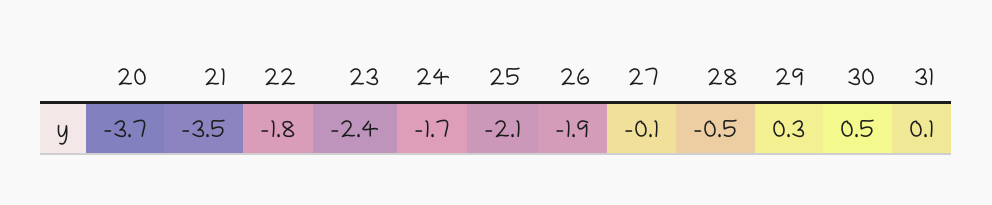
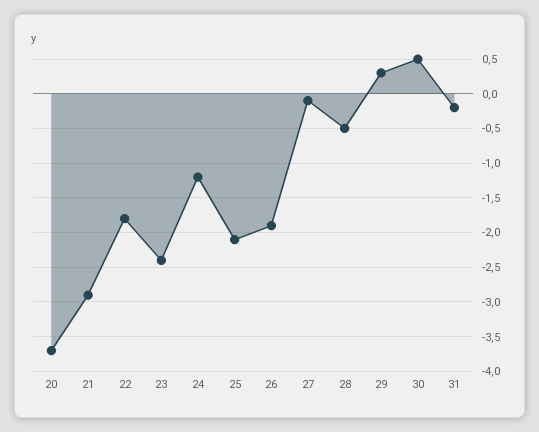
21: -3.5 -> -2.9
24: -1.7 -> -1.2
31: 0.1 -> -0.2

